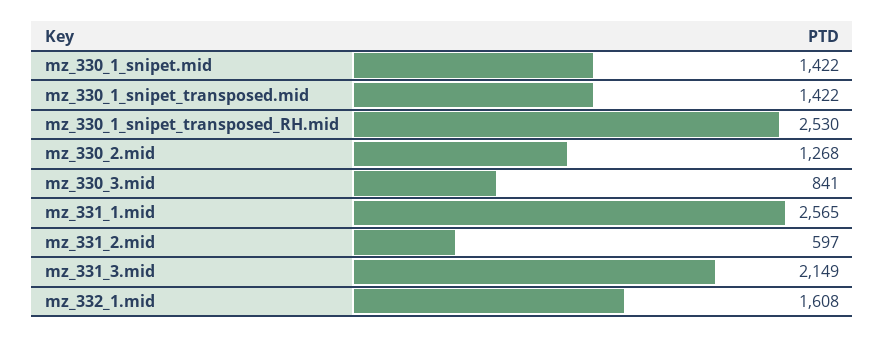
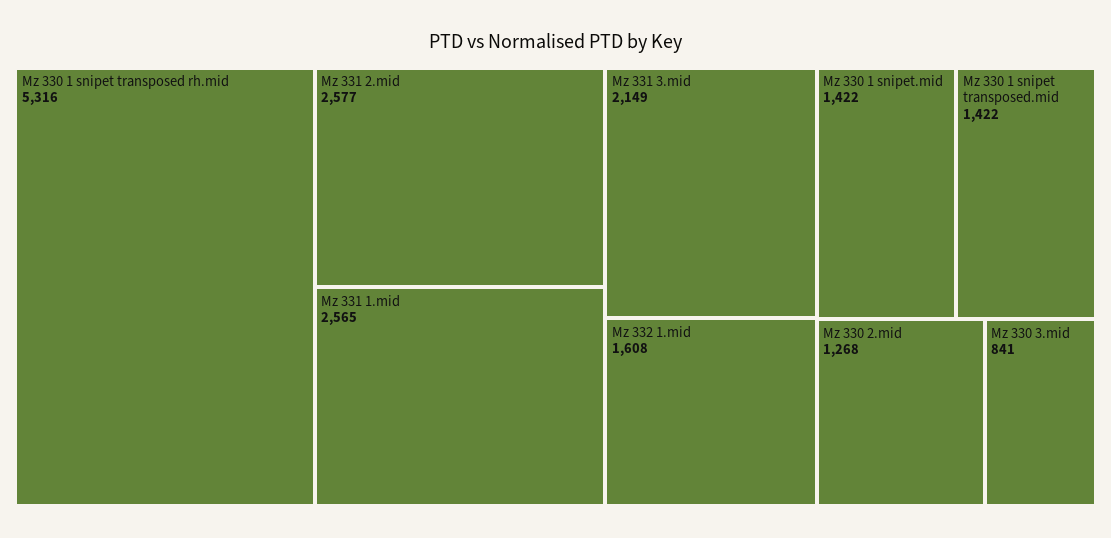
mz_330_1_snipet_transposed_RH.mid: 2530 -> 5316
mz_331_2.mid: 597 -> 2577

